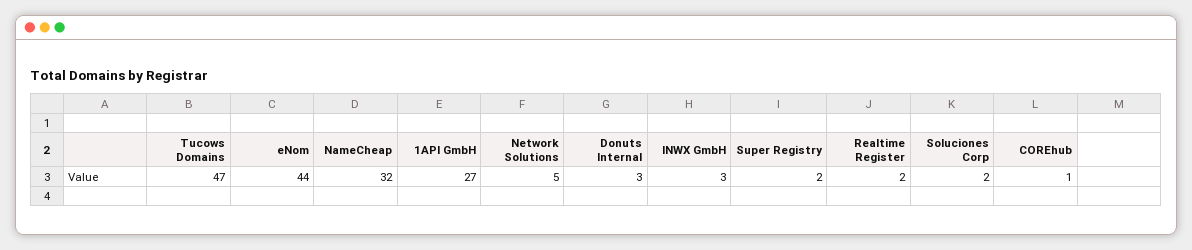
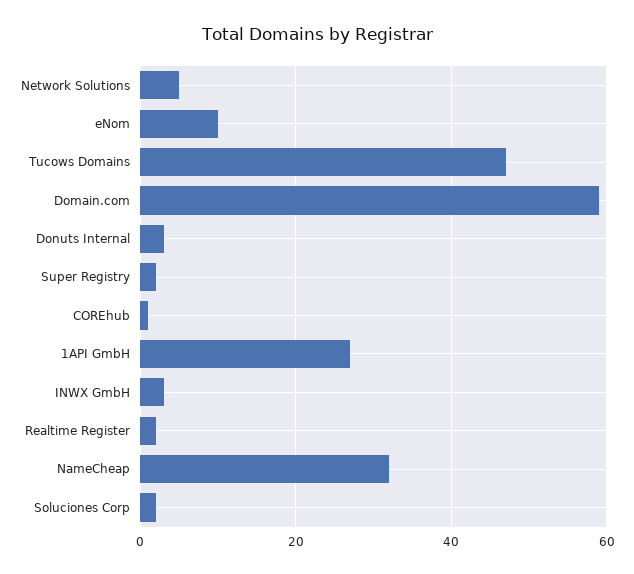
eNom: 44 -> 10
Domain.com: none -> 60

